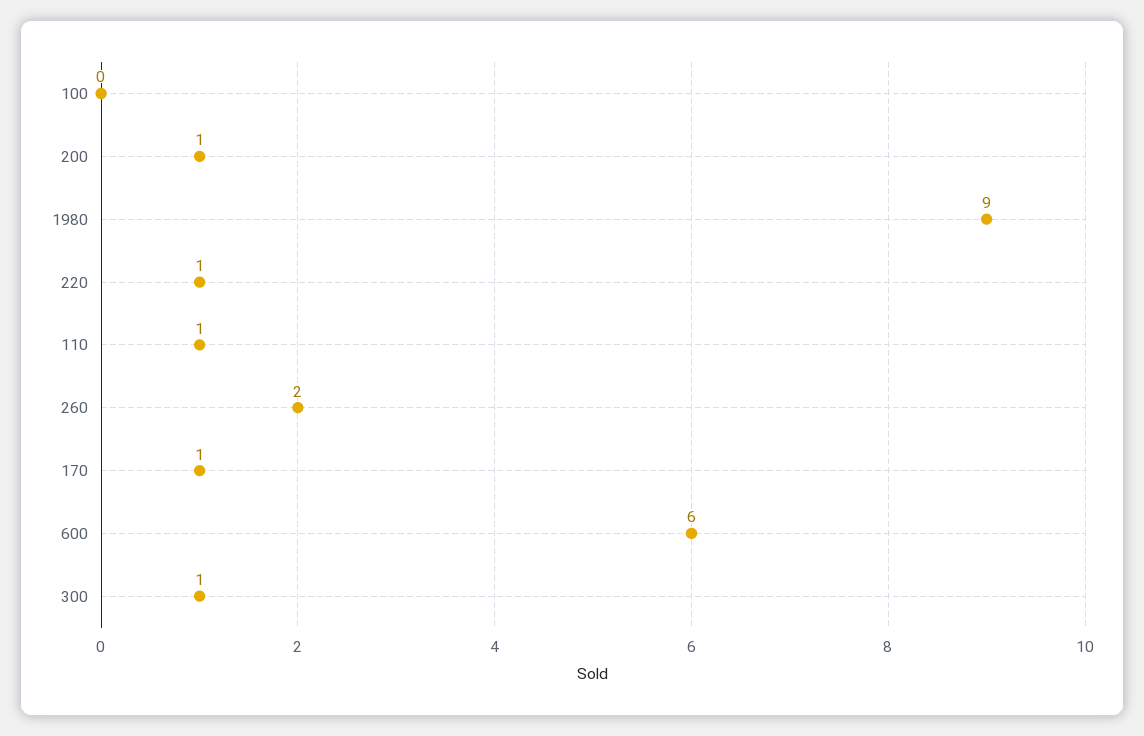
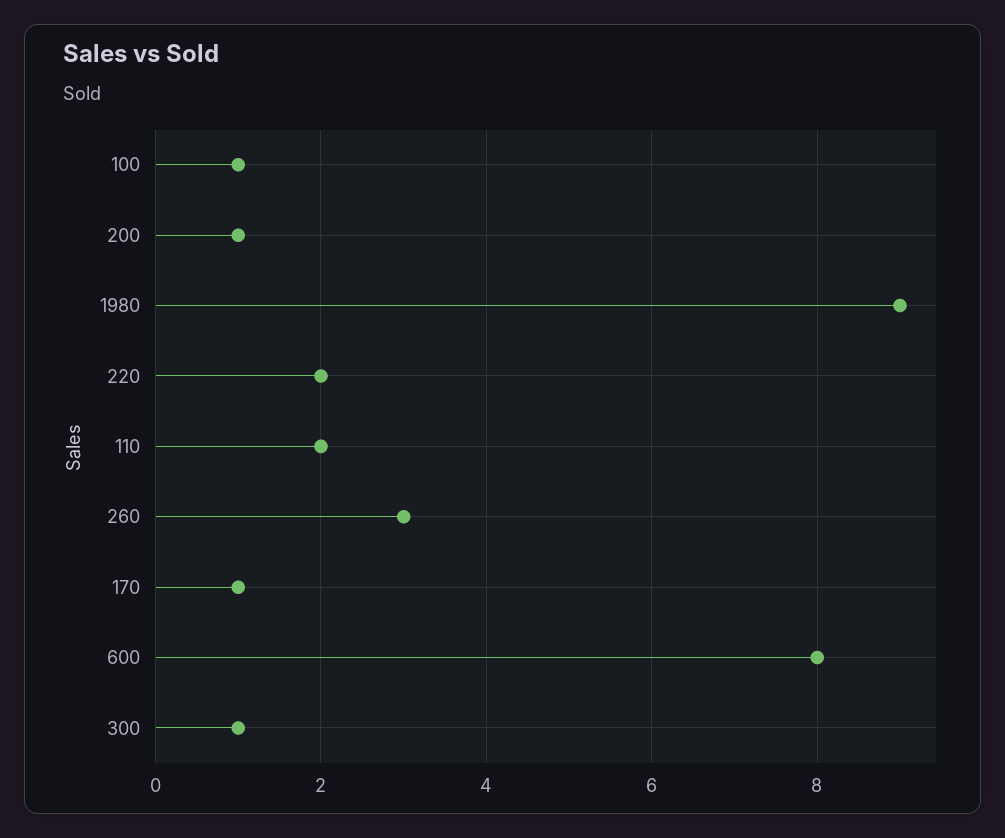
100: 0 -> 1
220: 1 -> 2
110: 1 -> 2
260: 2 -> 3
600: 6 -> 8

